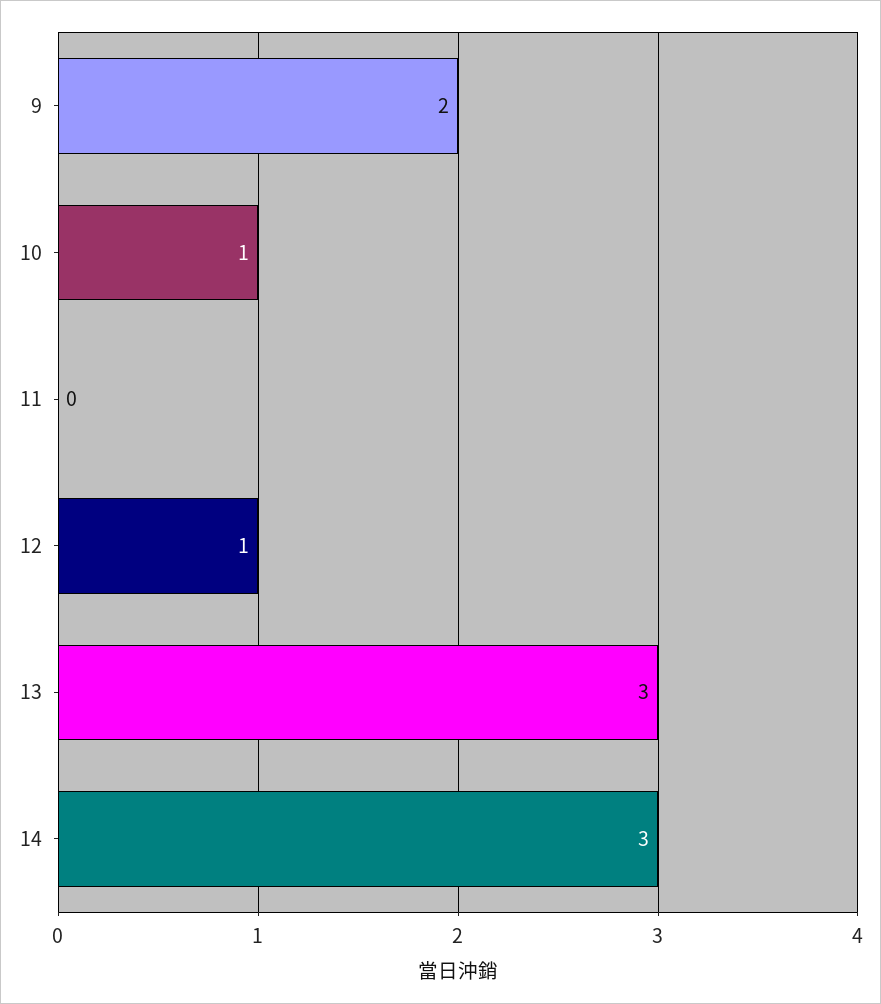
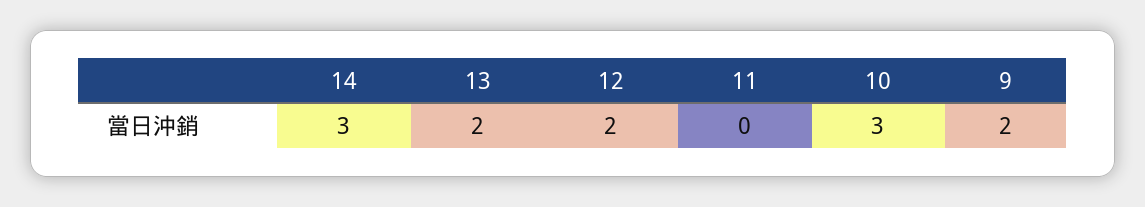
10: 1 -> 3
12: 1 -> 2
13: 3 -> 2

